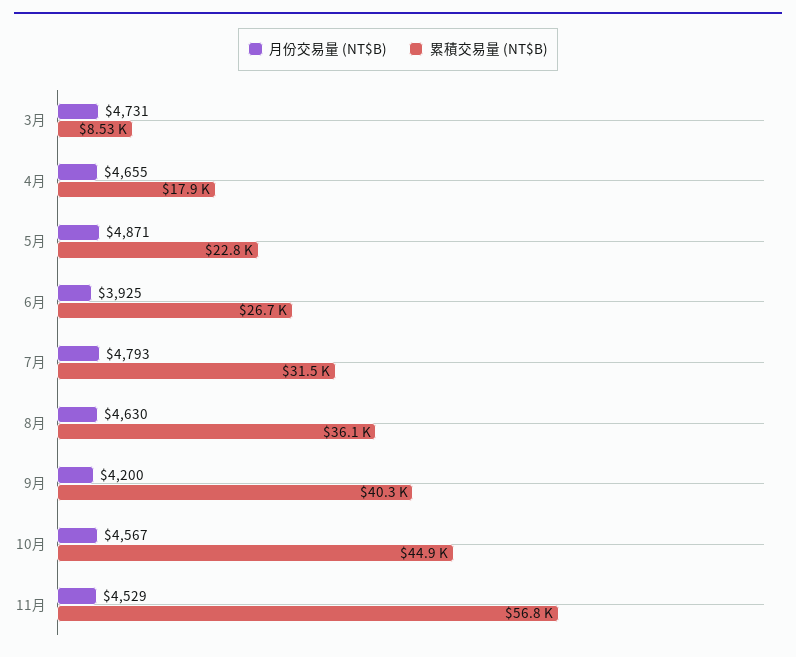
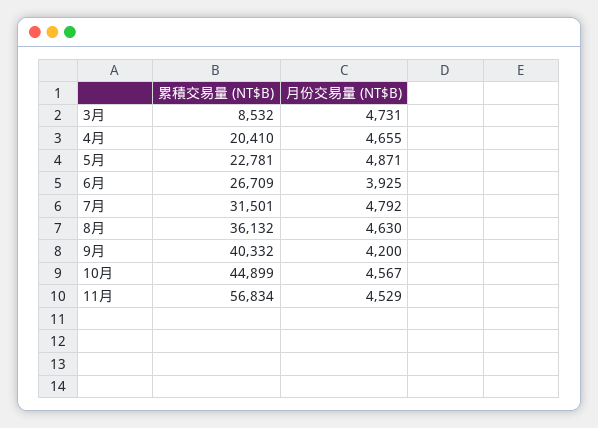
累積交易量 (NT$B), 4月: 17900 -> 20410
月份交易量 (NT$B), 7月: 4793 -> 4792

